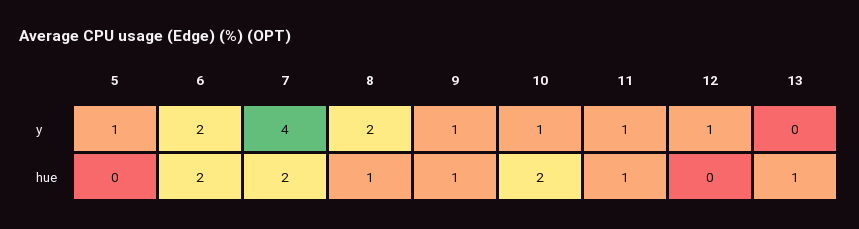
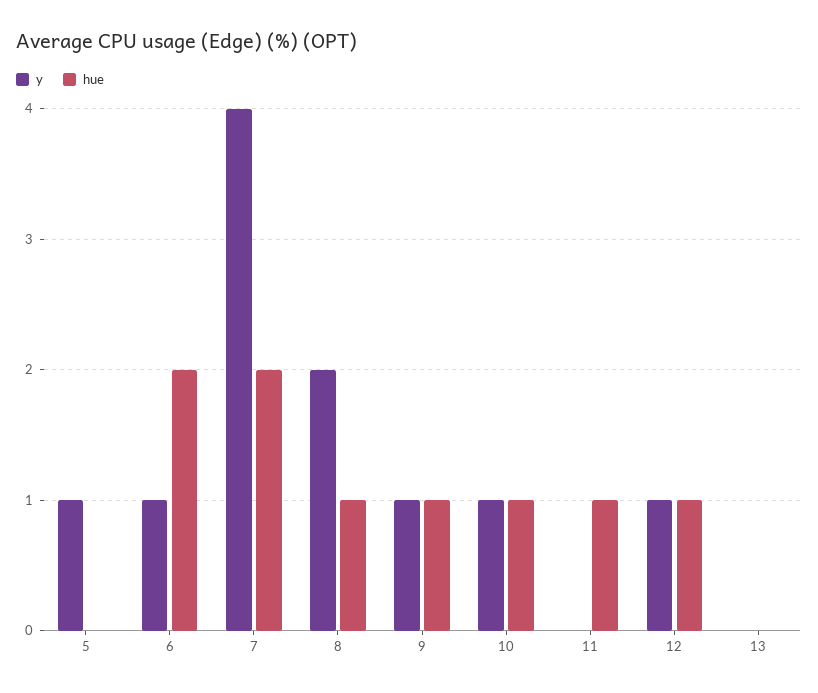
y, 6: 2 -> 1
y, 11: 1 -> 0
hue, 10: 2 -> 1
hue, 12: 0 -> 1
hue, 13: 1 -> 0

